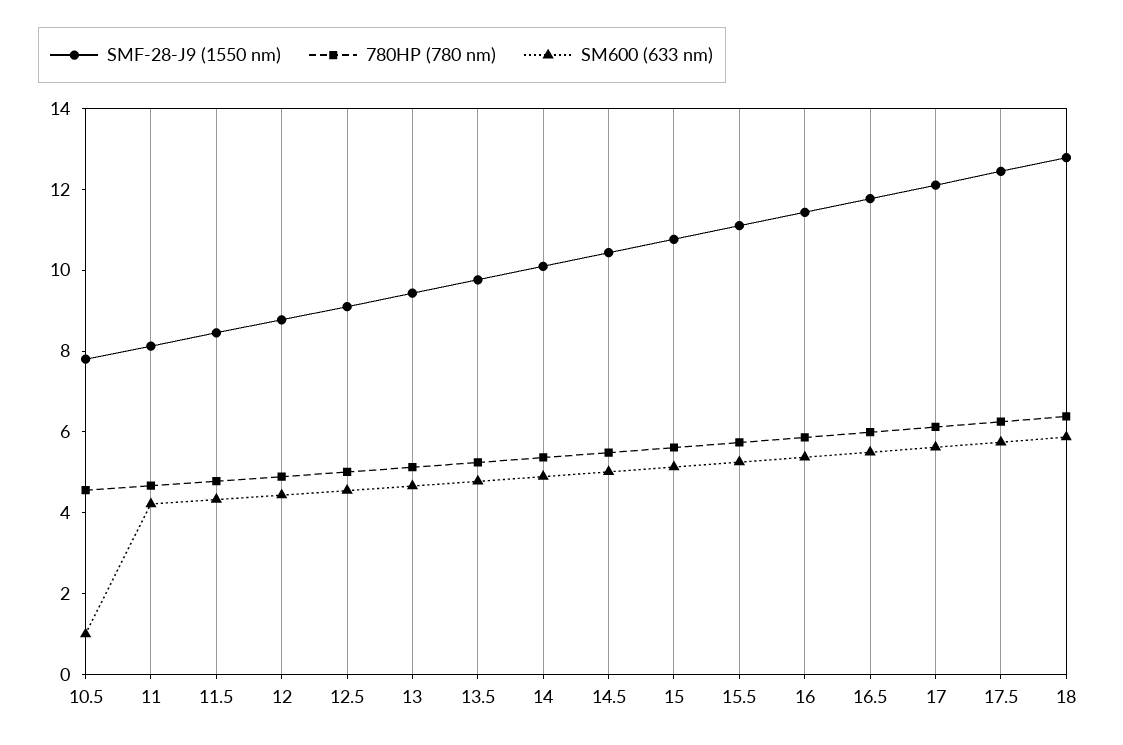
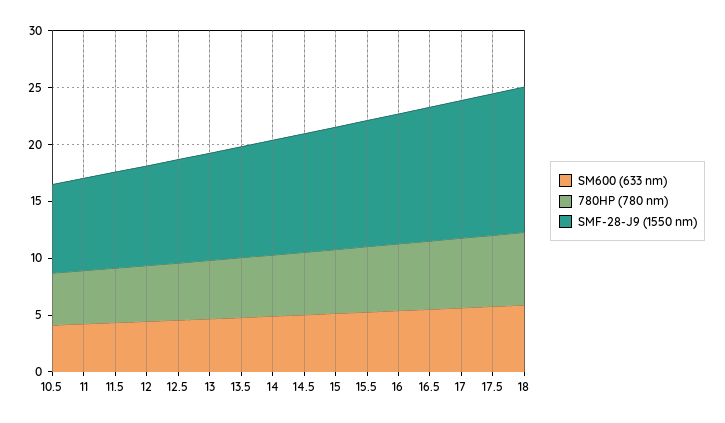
SM600 (633 nm), 10.5: 1 -> 4

